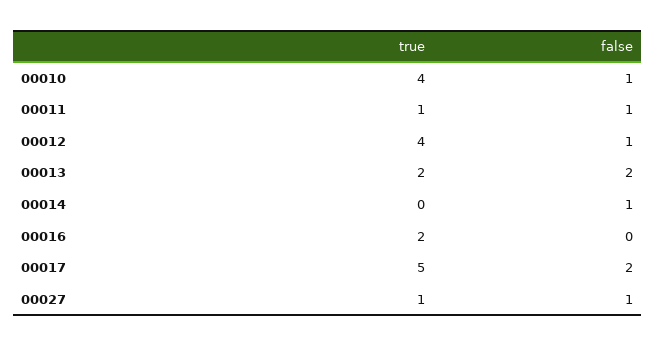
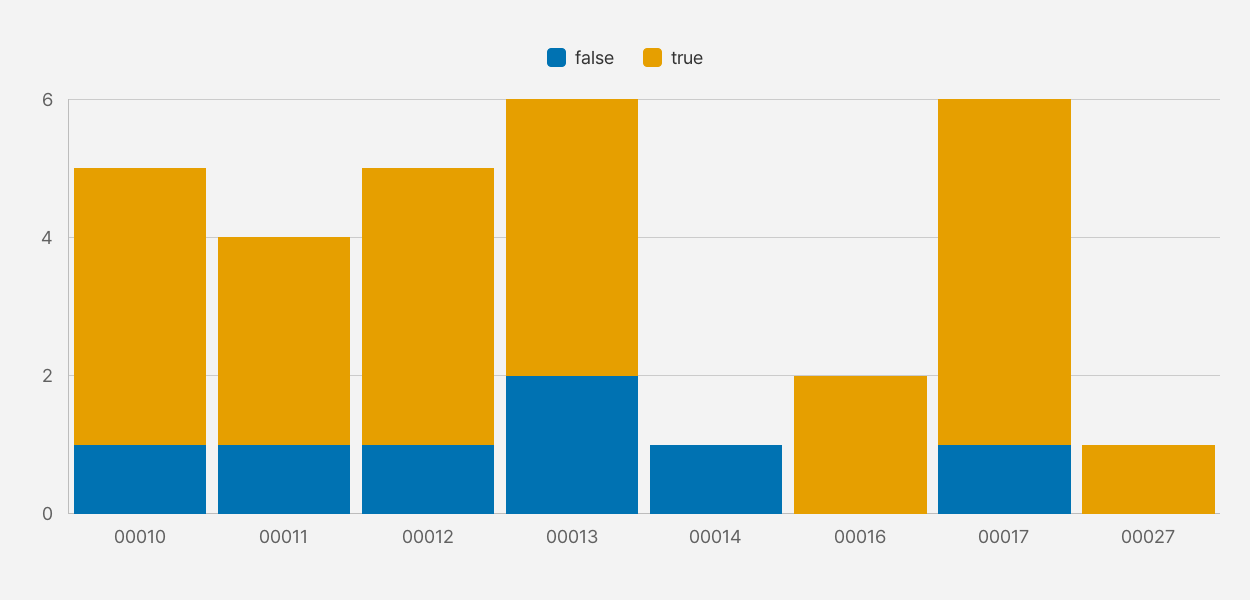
true, 00011: 1 -> 3
true, 00013: 2 -> 4
false, 00017: 2 -> 1
false, 00027: 1 -> 0

